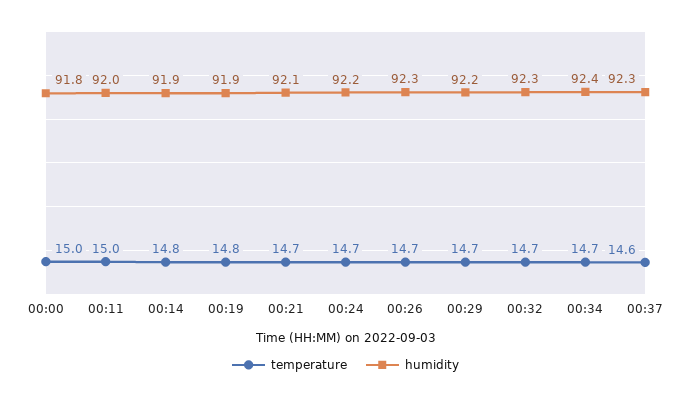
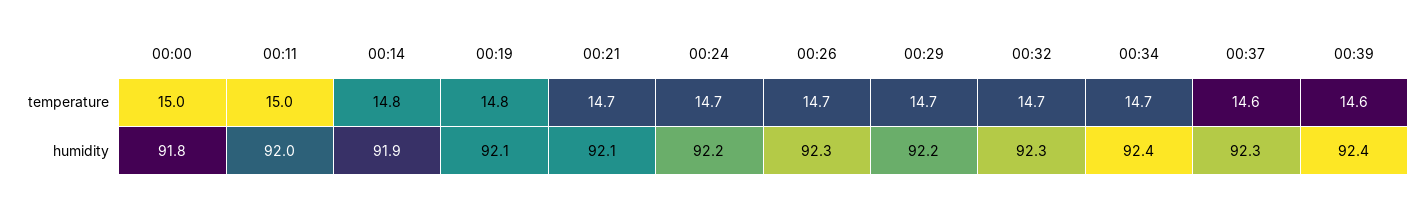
humidity, 00:19: 91.9 -> 92.1
temperature, 00:39: none -> 14.6
humidity, 00:39: none -> 92.4

